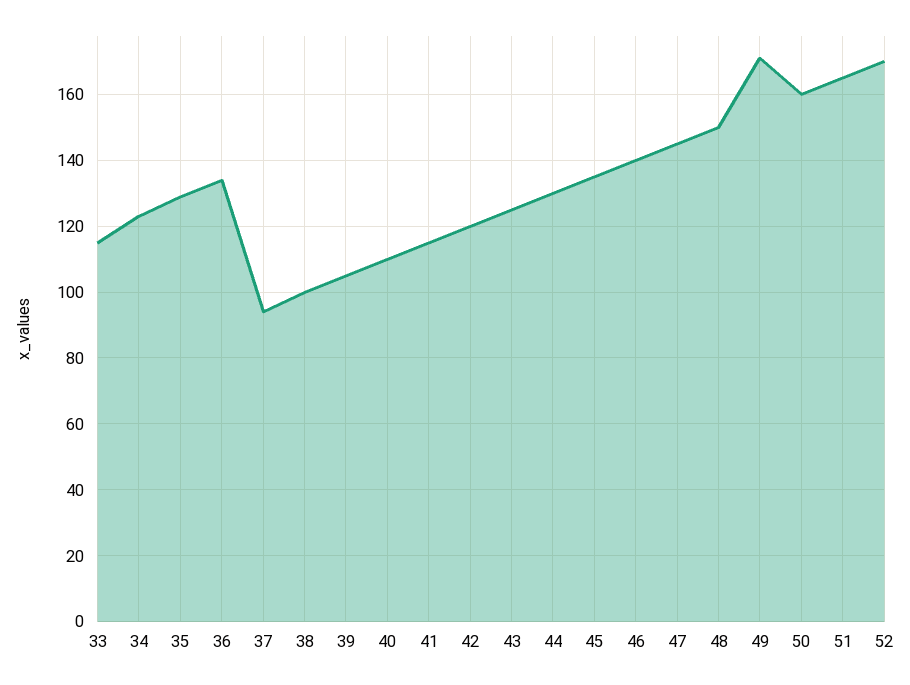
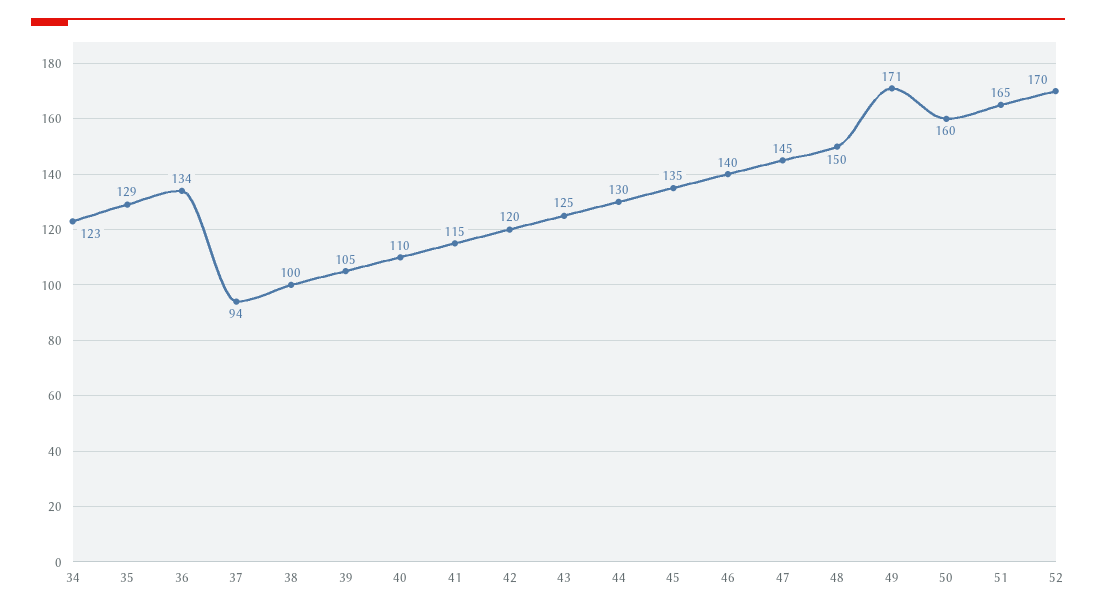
33: 115 -> none

